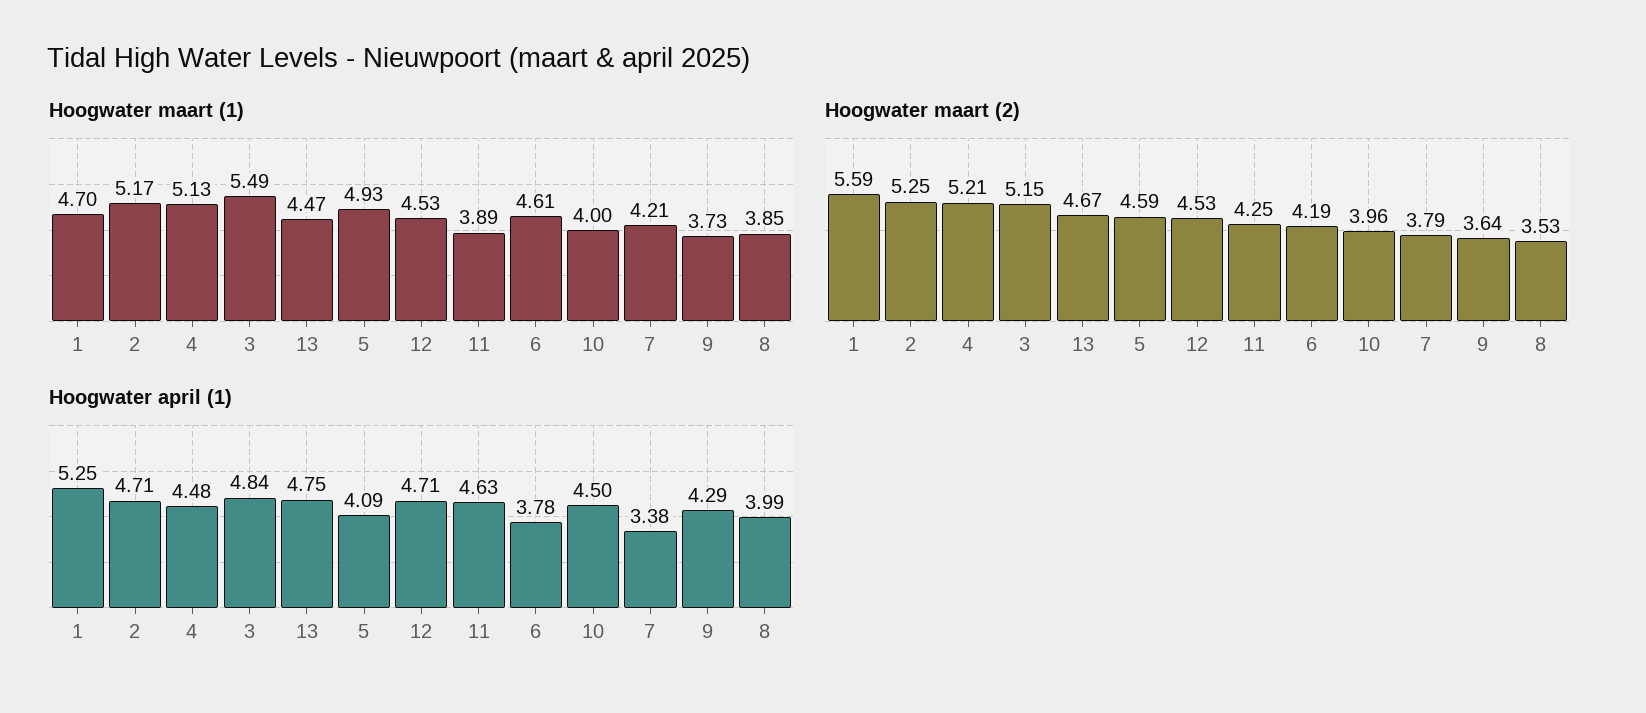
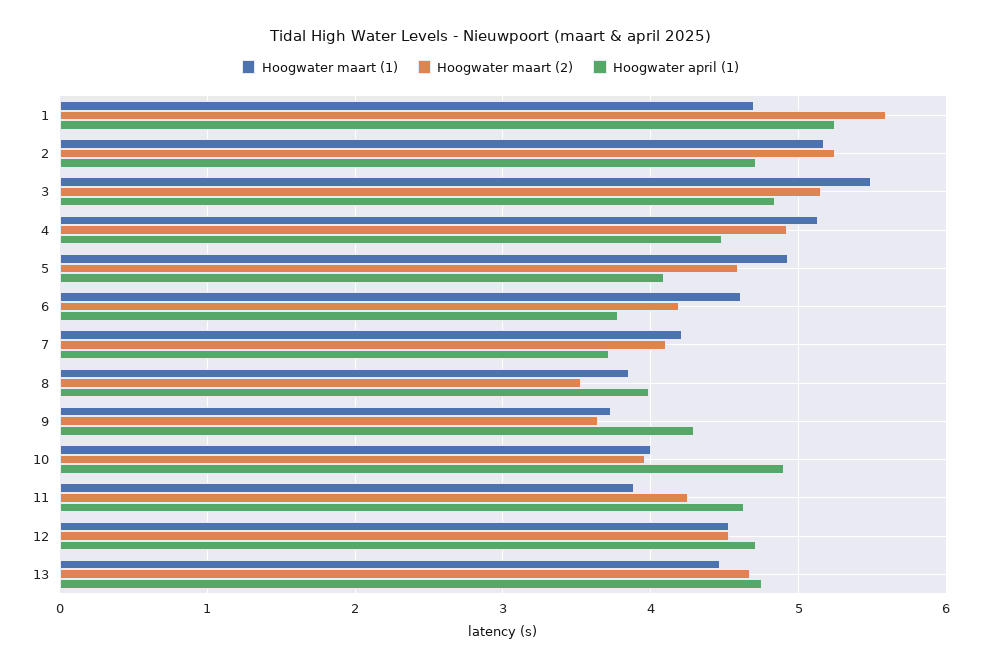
Hoogwater maart (2), 4: 5.21 -> 4.9
Hoogwater maart (2), 7: 3.79 -> 4.1
Hoogwater april (1), 10: 4.5 -> 4.9
Hoogwater april (1), 7: 3.38 -> 3.7

